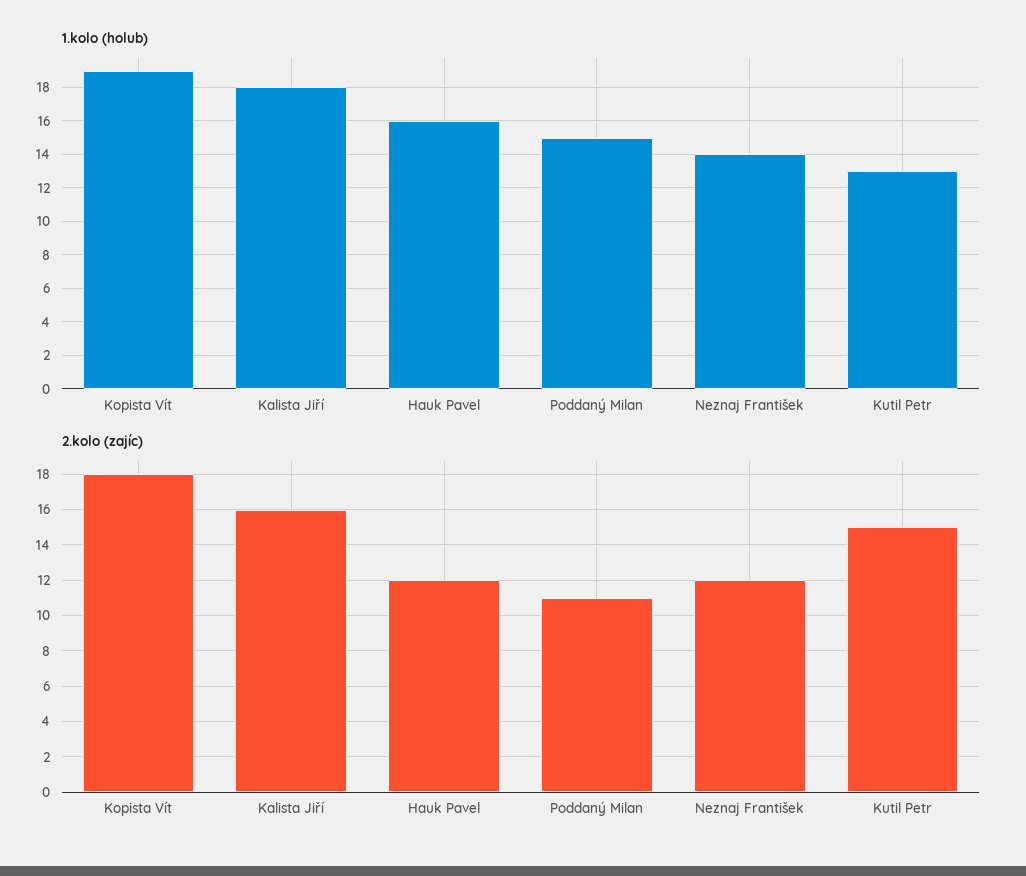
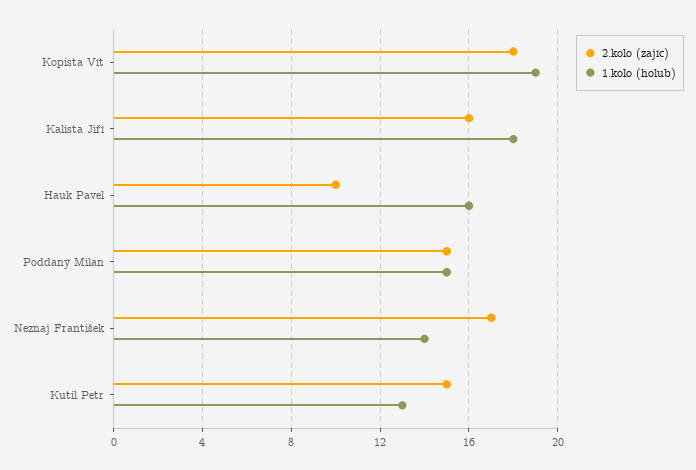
2.kolo (zajíc), Hauk Pavel: 12 -> 10
2.kolo (zajíc), Poddaný Milan: 11 -> 15
2.kolo (zajíc), Neznaj František: 12 -> 17

